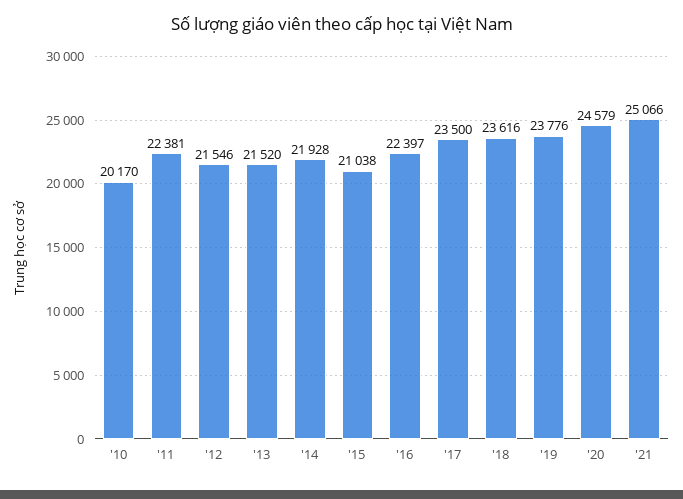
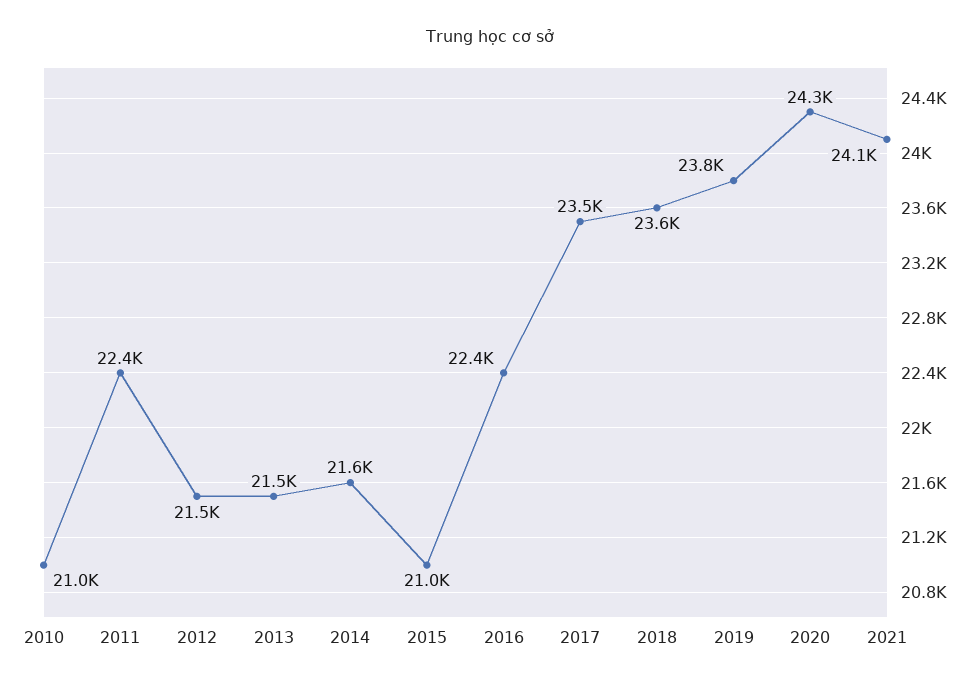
'10: 20170 -> 21000
'14: 21928 -> 21600
'20: 24579 -> 24300
'21: 25066 -> 24100

